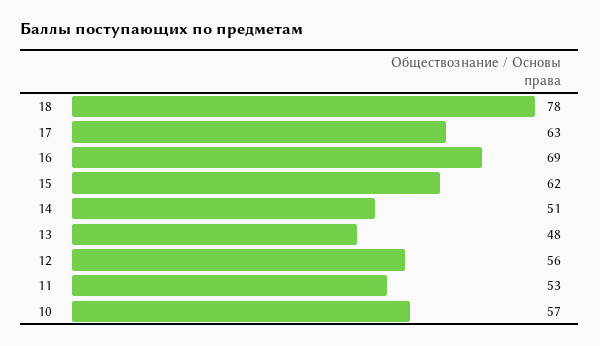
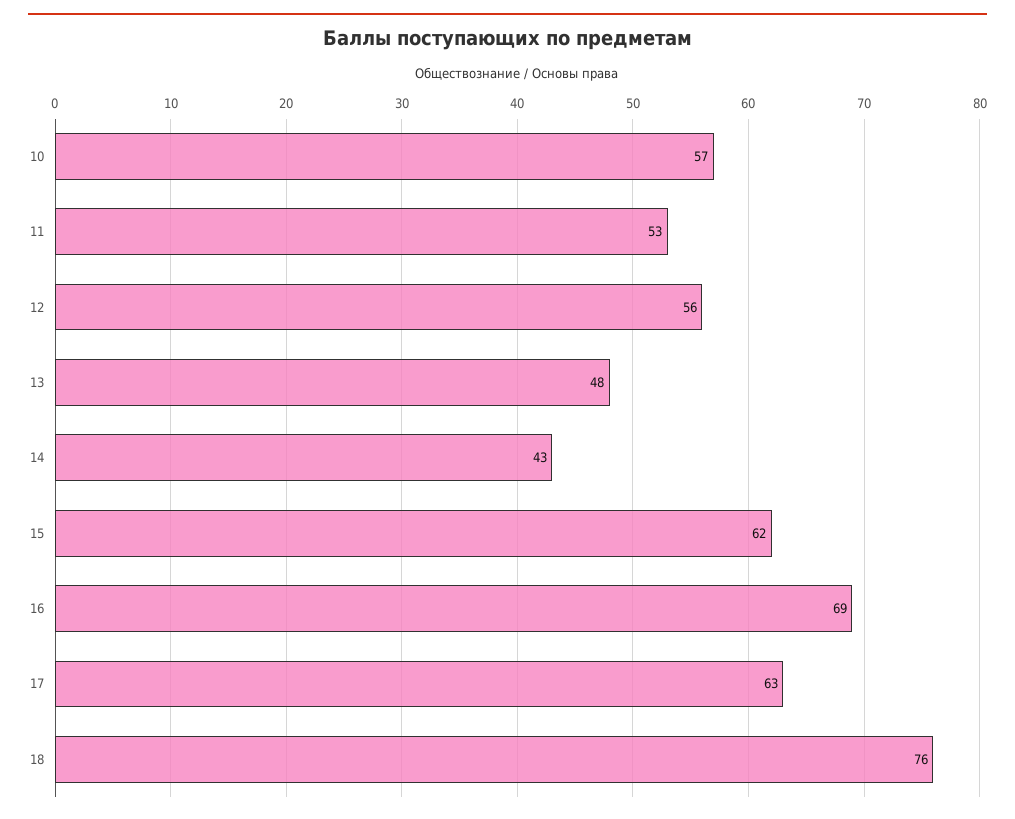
18: 78 -> 76
14: 51 -> 43

